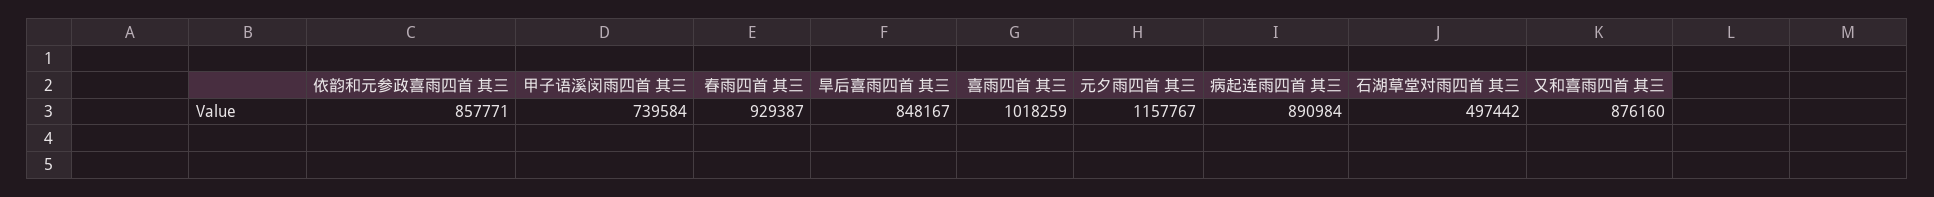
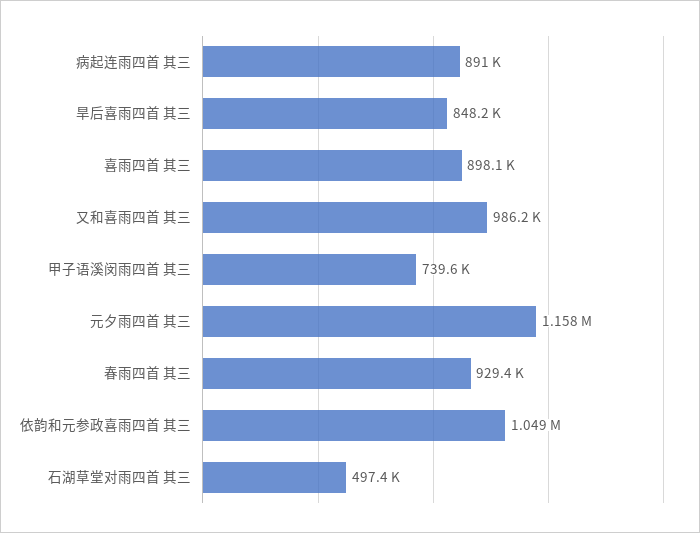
依韵和元参政喜雨四首 其三: 857771 -> 1049000
喜雨四首 其三: 1018259 -> 898100
又和喜雨四首 其三: 876160 -> 986200

